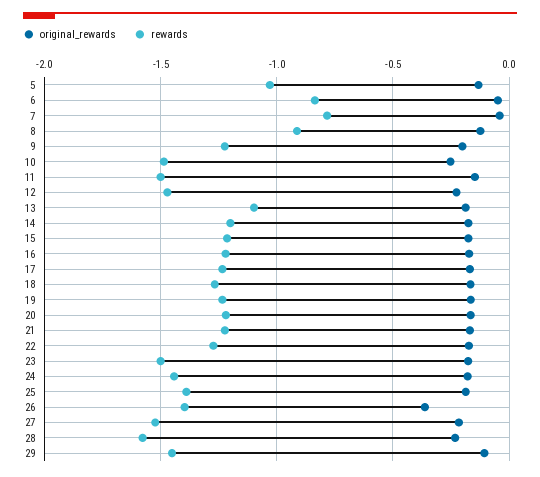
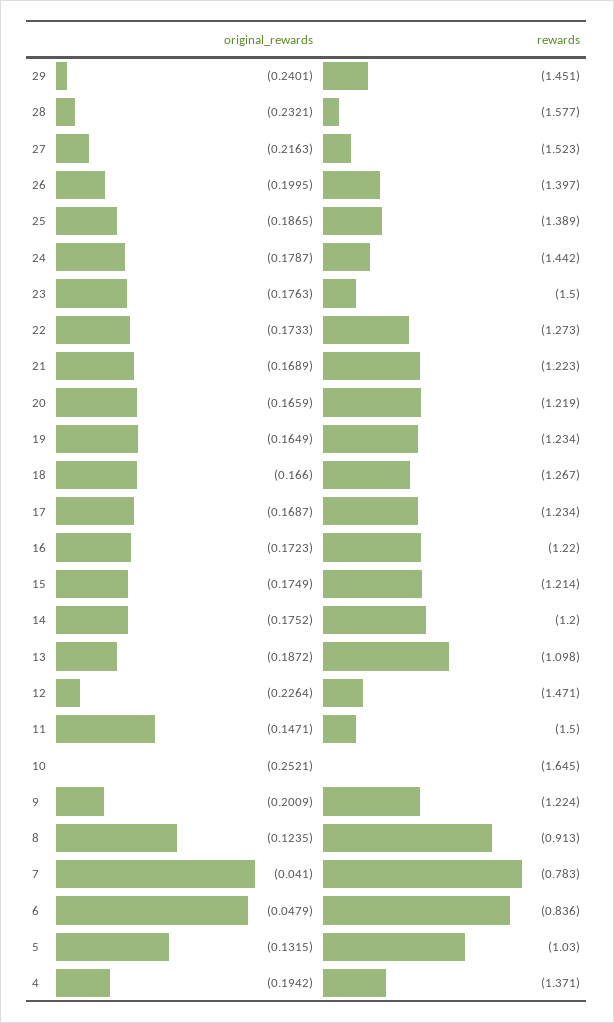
rewards, 10: -1.5 -> -1.645
original_rewards, 26: -0.35 -> -0.1995
original_rewards, 29: -0.1 -> -0.2401
original_rewards, 4: none -> -0.1942
rewards, 4: none -> -1.371

